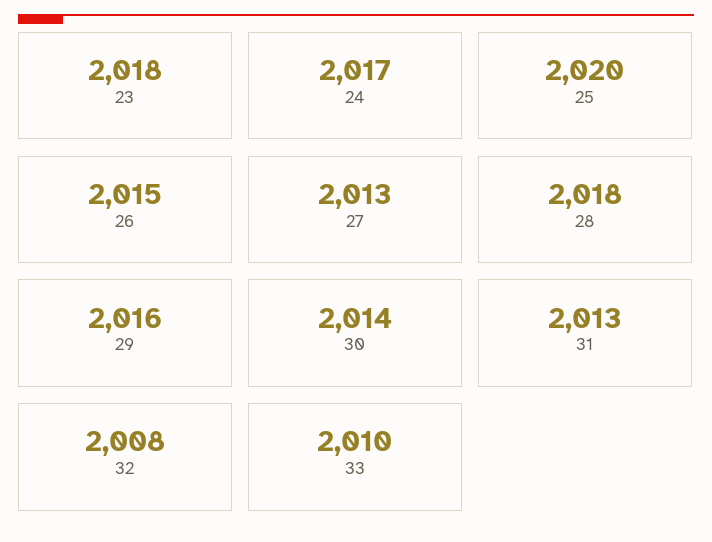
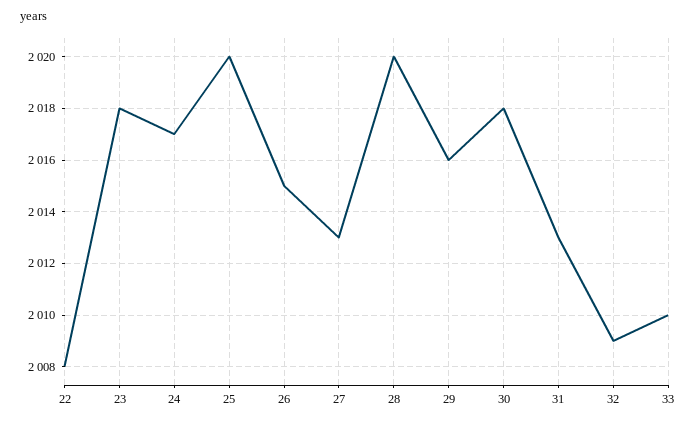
28: 2018 -> 2020
30: 2014 -> 2018
32: 2008 -> 2009
22: none -> 2008

